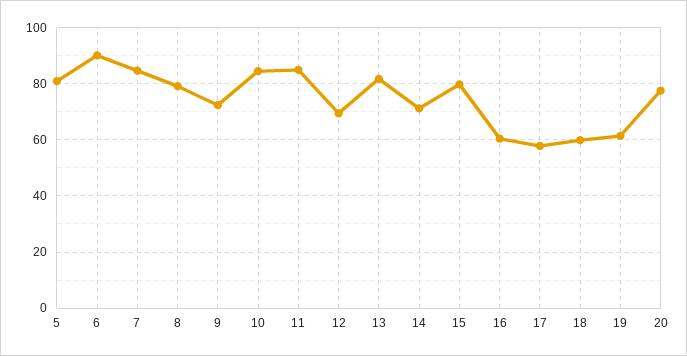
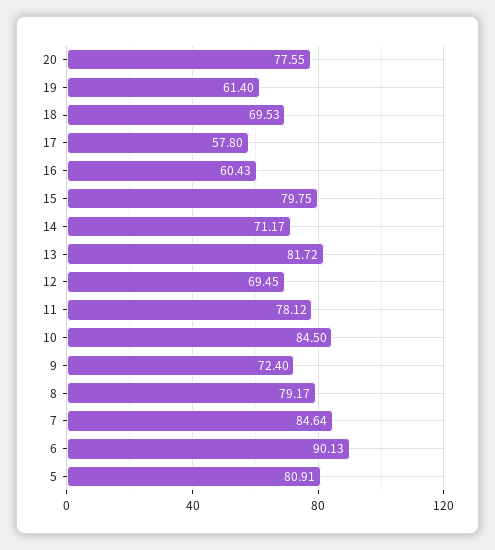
11: 85 -> 78.12
18: 60 -> 69.53

